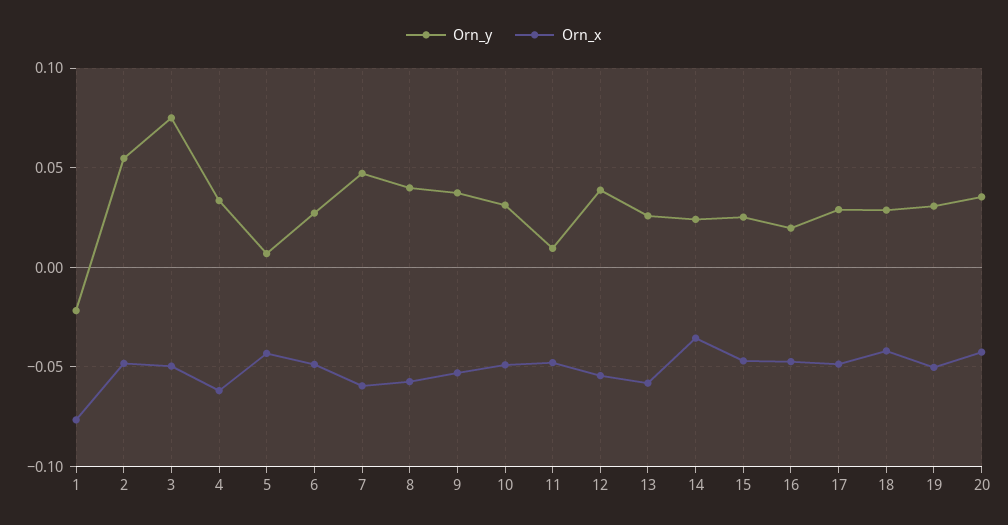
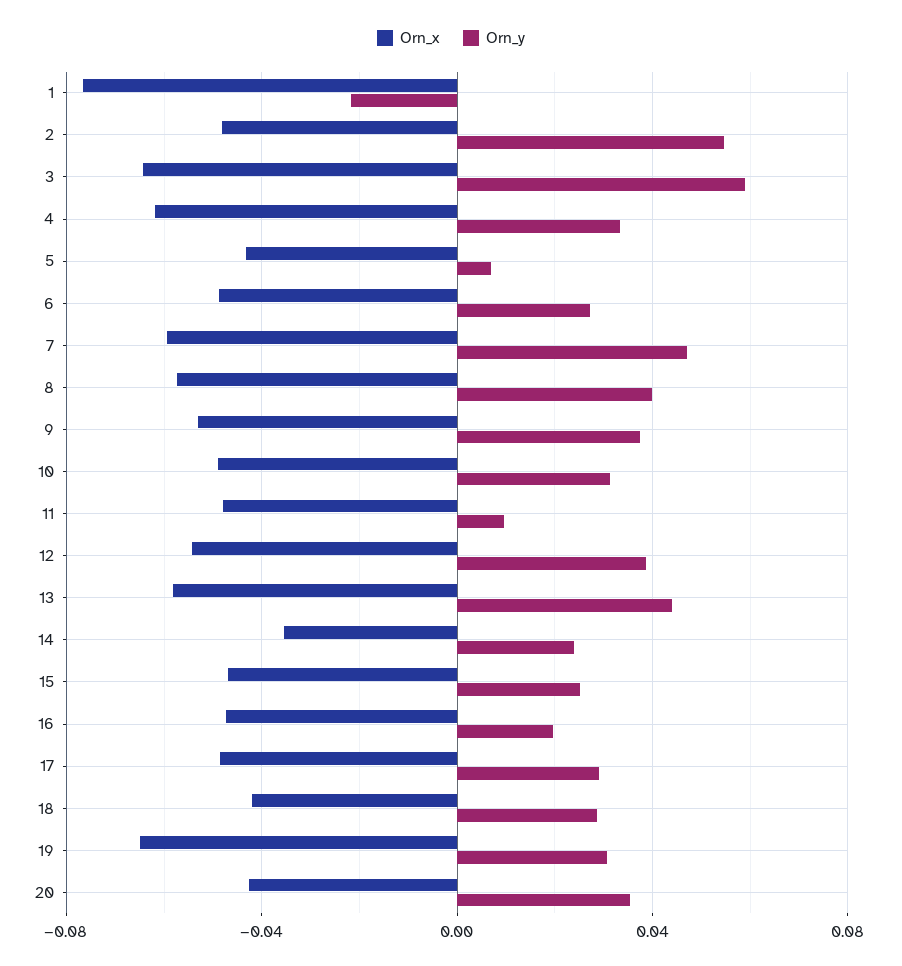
Orn_y, 3: 0.075 -> 0.06
Orn_x, 3: -0.05 -> -0.065
Orn_y, 13: 0.025 -> 0.045
Orn_x, 19: -0.05 -> -0.065

